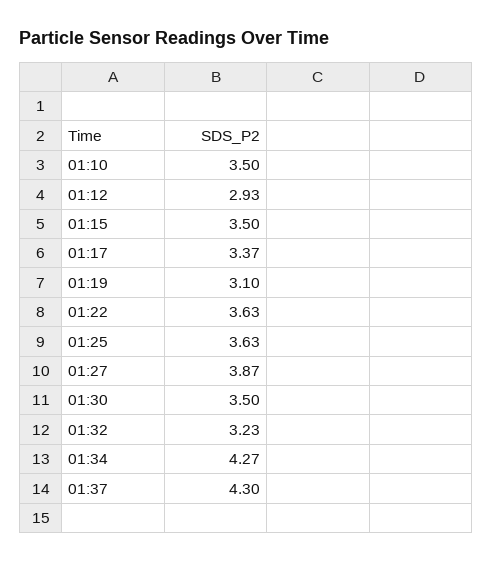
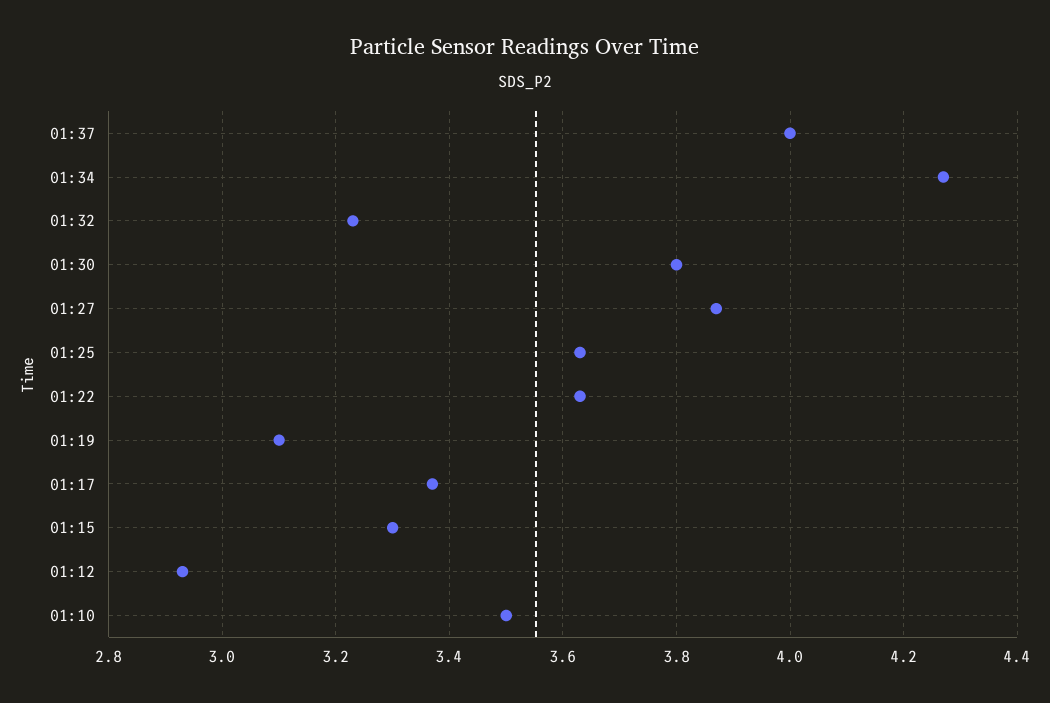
01:15: 3.5 -> 3.3
01:30: 3.5 -> 3.8
01:37: 4.3 -> 4

